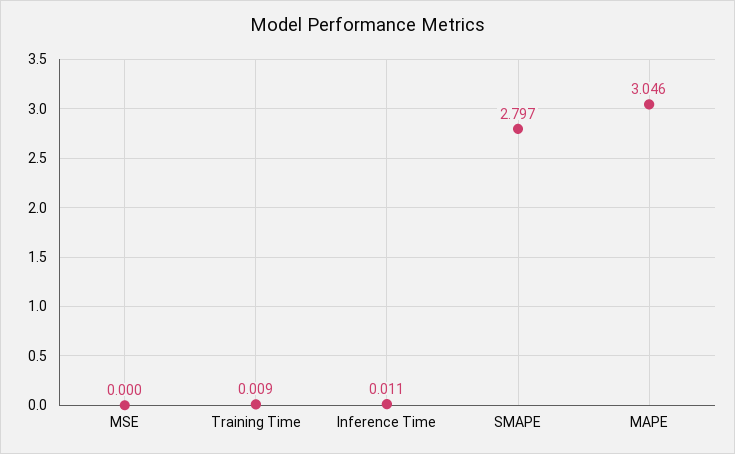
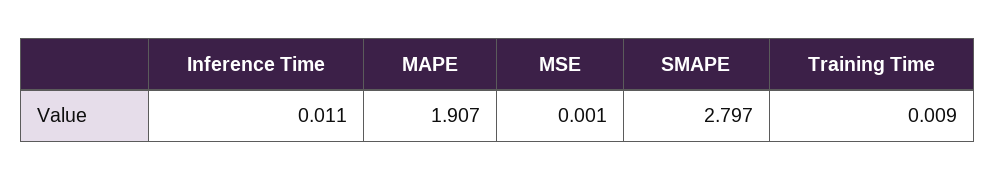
MSE: 0 -> 0.001
MAPE: 3.046 -> 1.907

